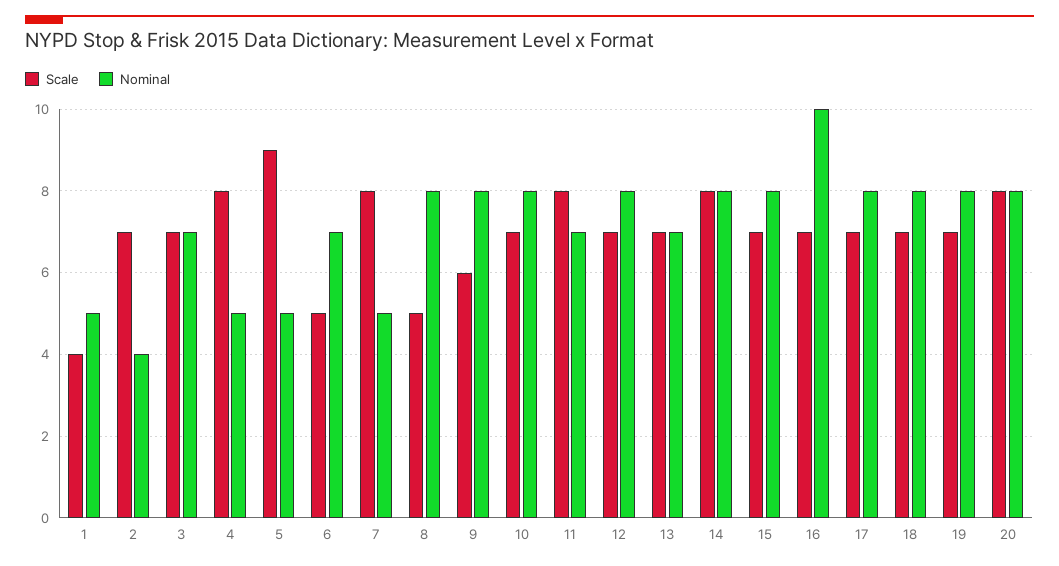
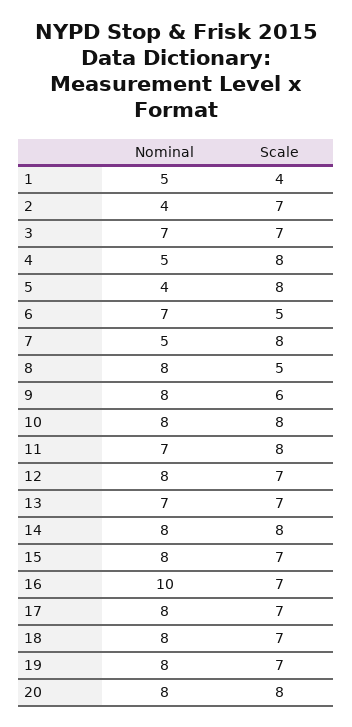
Scale, 5: 9 -> 8
Nominal, 5: 5 -> 4
Scale, 10: 7 -> 8

